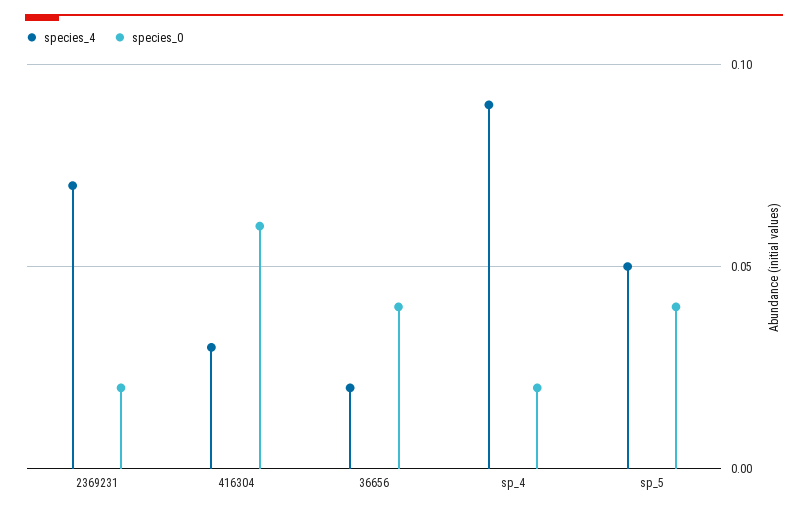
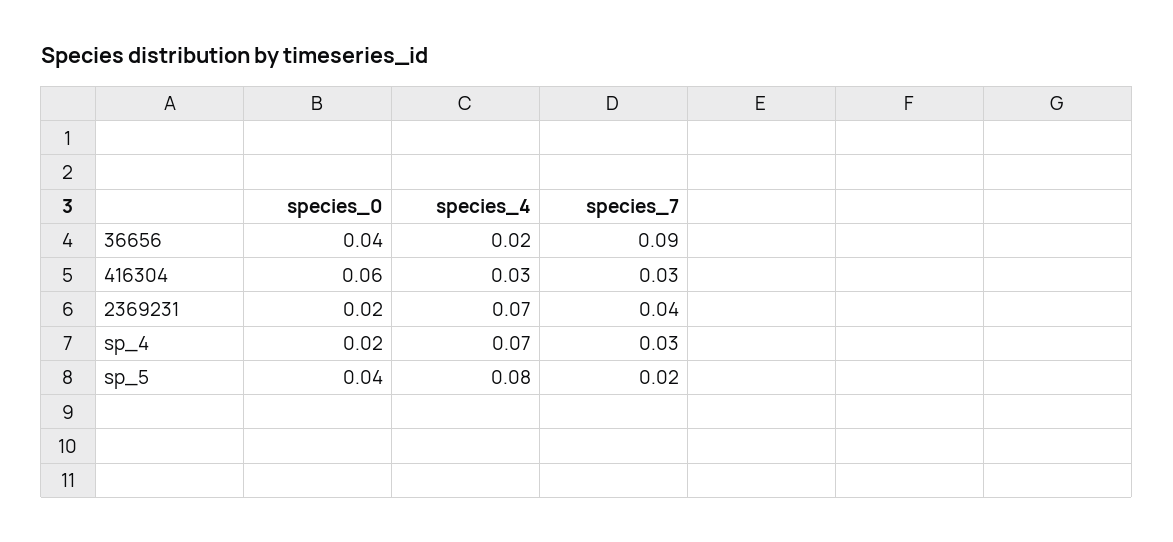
species_4, sp_4: 0.09 -> 0.07
species_4, sp_5: 0.05 -> 0.08
species_7, 36656: none -> 0.09
species_7, 416304: none -> 0.03
species_7, 2369231: none -> 0.04
species_7, sp_4: none -> 0.03
species_7, sp_5: none -> 0.02

